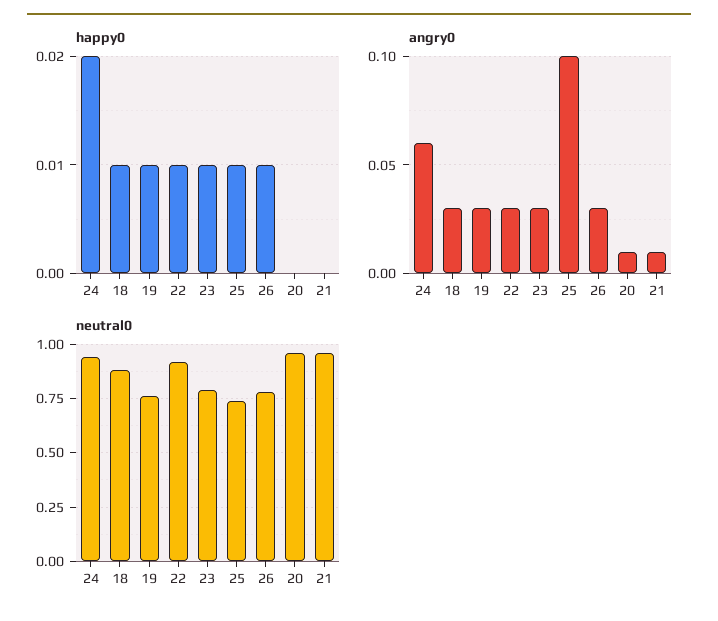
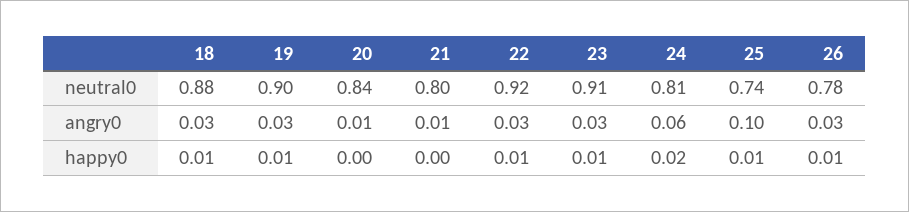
neutral0, 24: 0.95 -> 0.81
neutral0, 19: 0.75 -> 0.9
neutral0, 23: 0.8 -> 0.91
neutral0, 20: 0.95 -> 0.84
neutral0, 21: 0.95 -> 0.8

